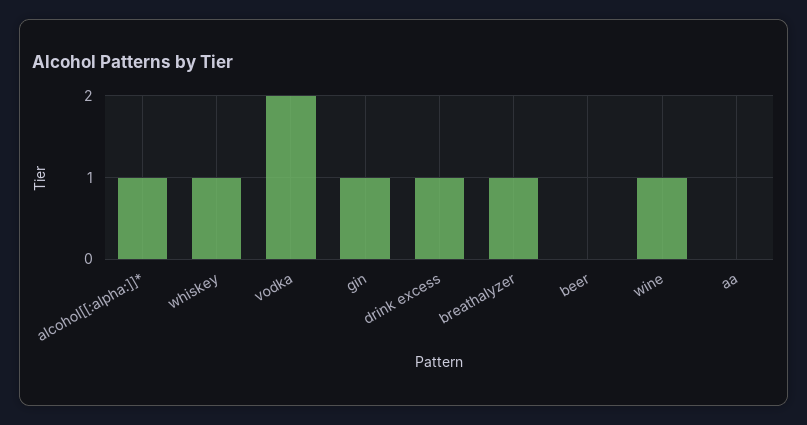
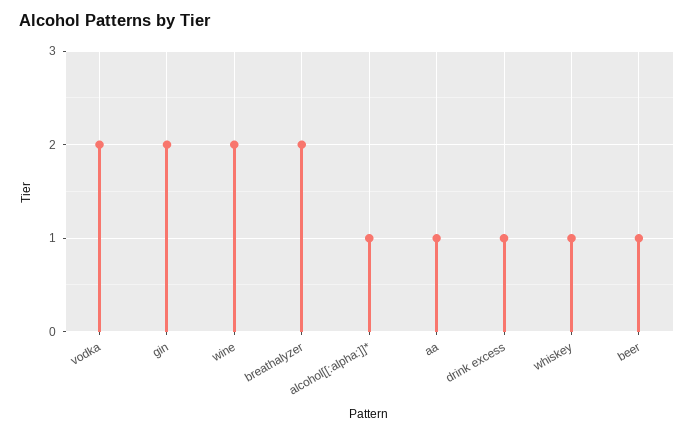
gin: 1 -> 2
breathalyzer: 1 -> 2
beer: 0 -> 1
wine: 1 -> 2
aa: 0 -> 1

